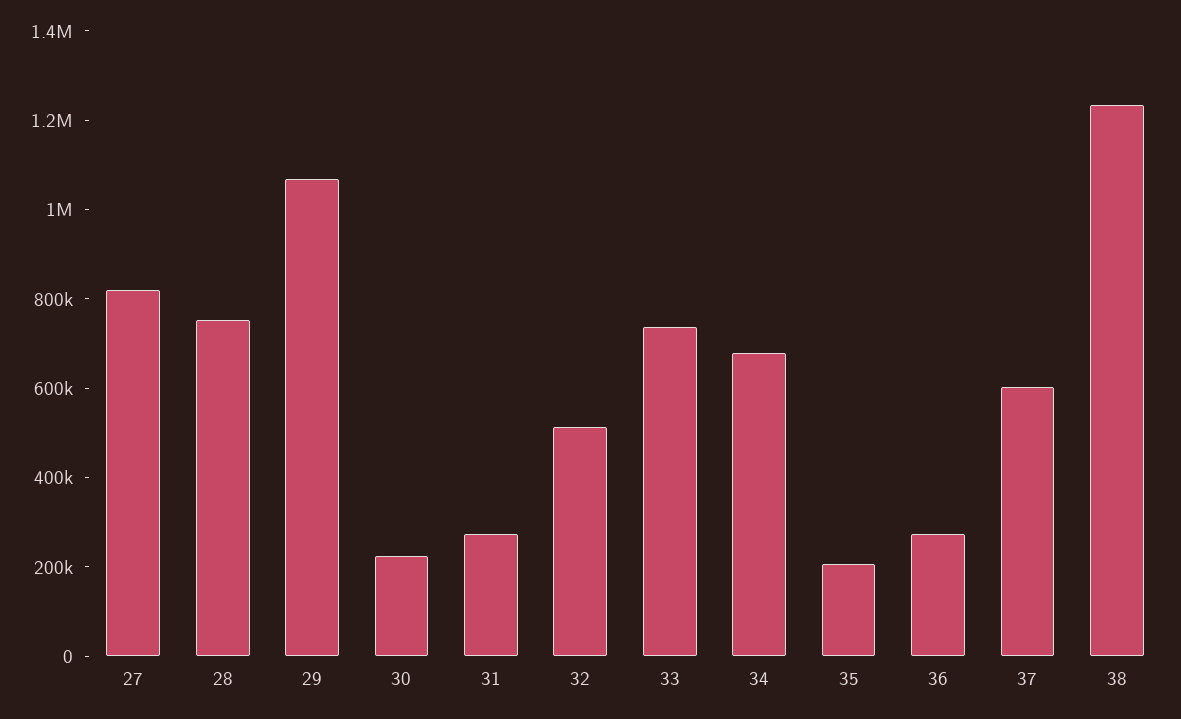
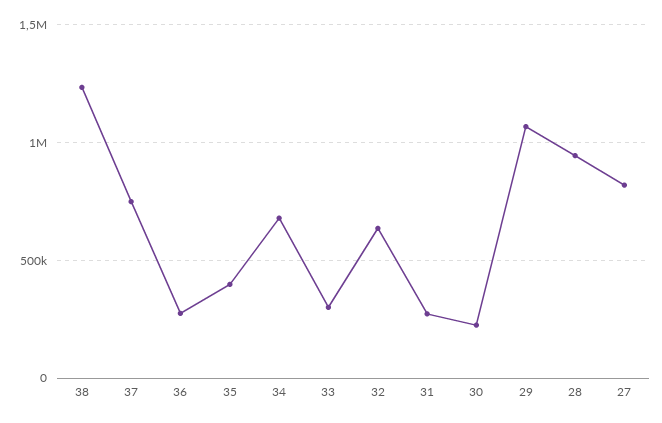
28: 750000 -> 950000
32: 500000 -> 650000
33: 750000 -> 300000
35: 200000 -> 400000
37: 600000 -> 750000

